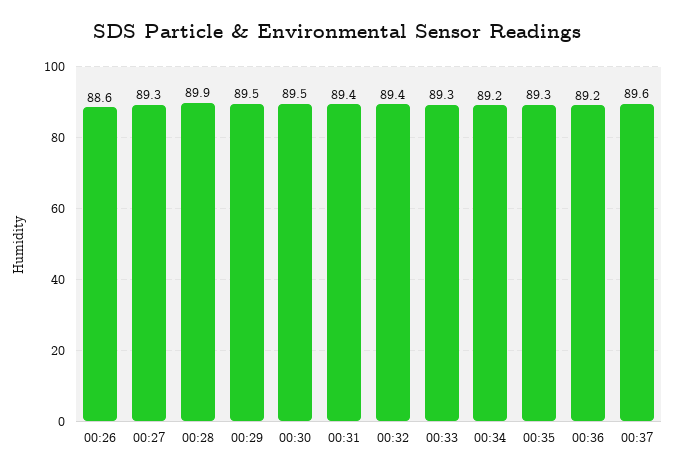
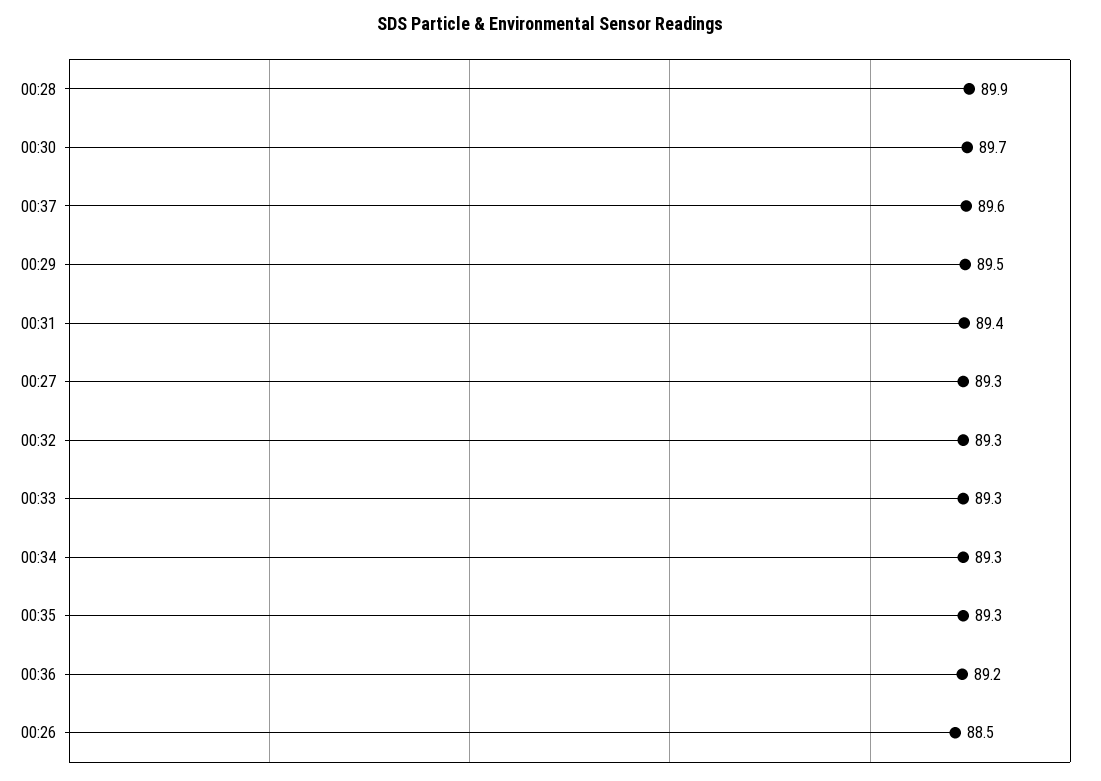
00:26: 88.6 -> 88.5
00:30: 89.5 -> 89.7
00:32: 89.4 -> 89.3
00:34: 89.2 -> 89.3

